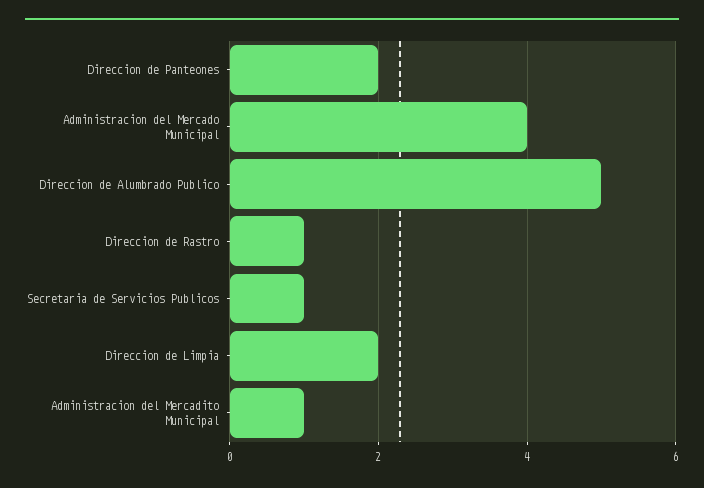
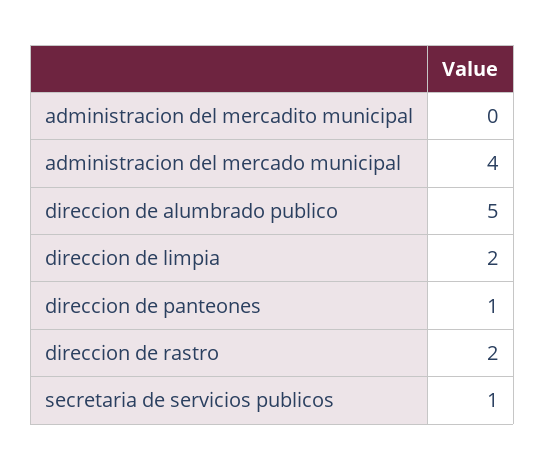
Direccion de Panteones: 2 -> 1
Direccion de Rastro: 1 -> 2
Administracion del Mercadito Municipal: 1 -> 0

